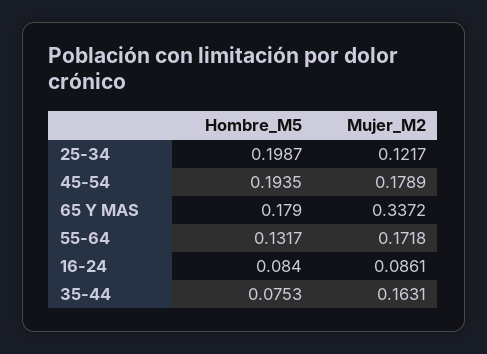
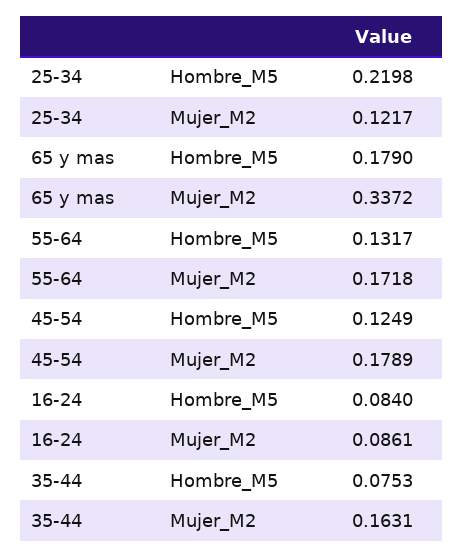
Hombre_M5, 25-34: 0.1987 -> 0.2198
Hombre_M5, 45-54: 0.1935 -> 0.1249

